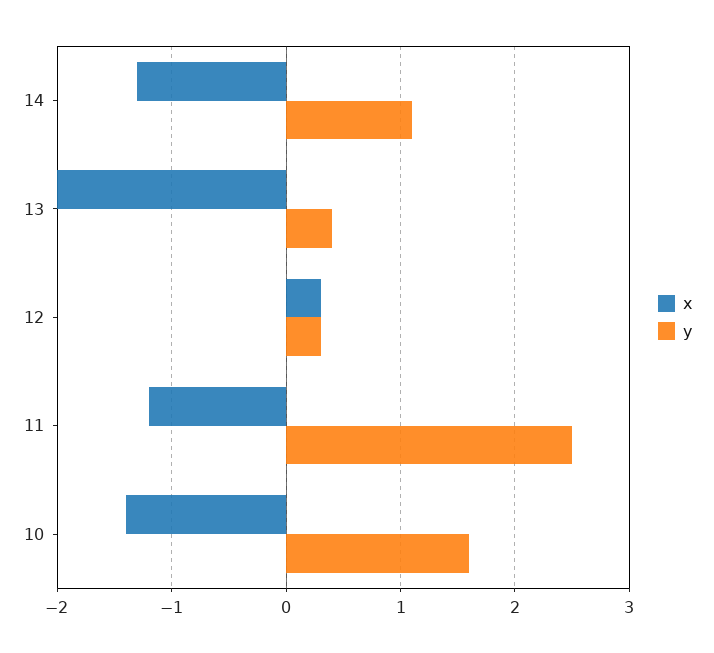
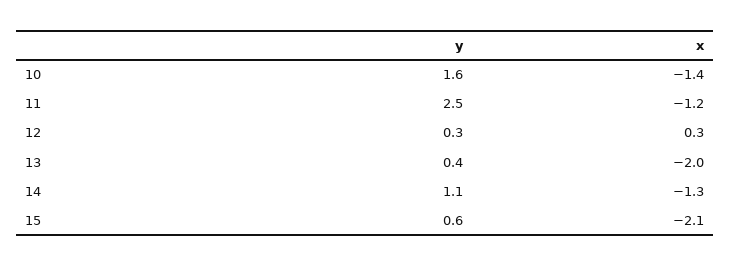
y, 15: none -> 0.6
x, 15: none -> -2.1

